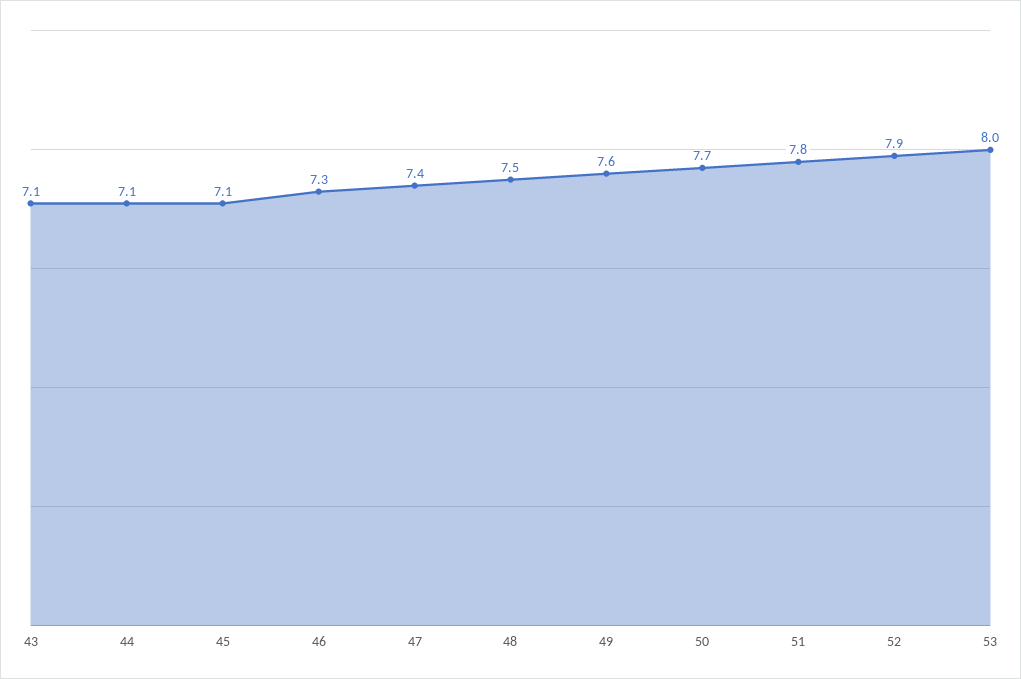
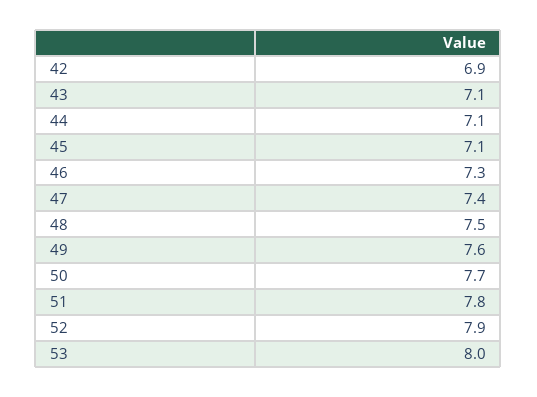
42: none -> 6.9

